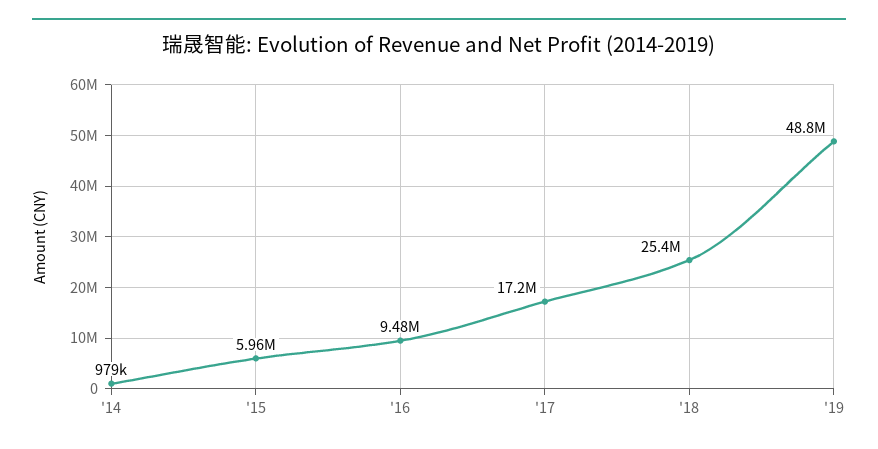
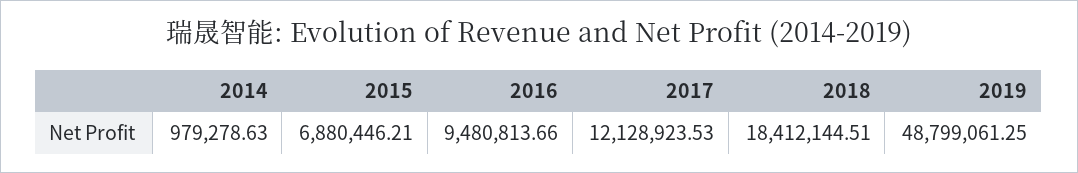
'15: 5960000 -> 6880446.21
'17: 17200000 -> 12128923.53
'18: 25400000 -> 18412144.51

